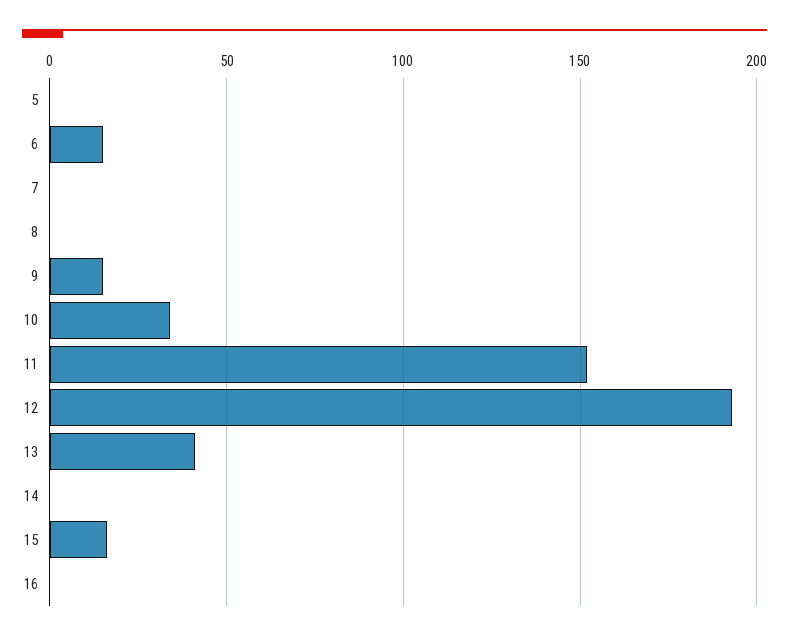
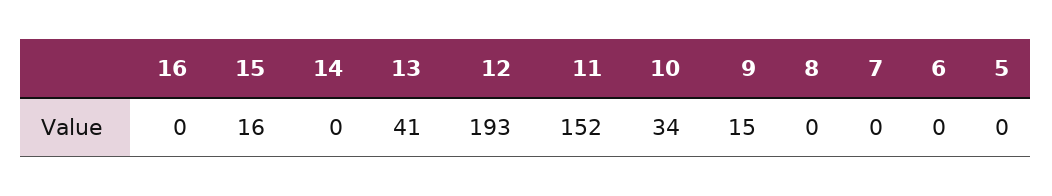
6: 15 -> 0

